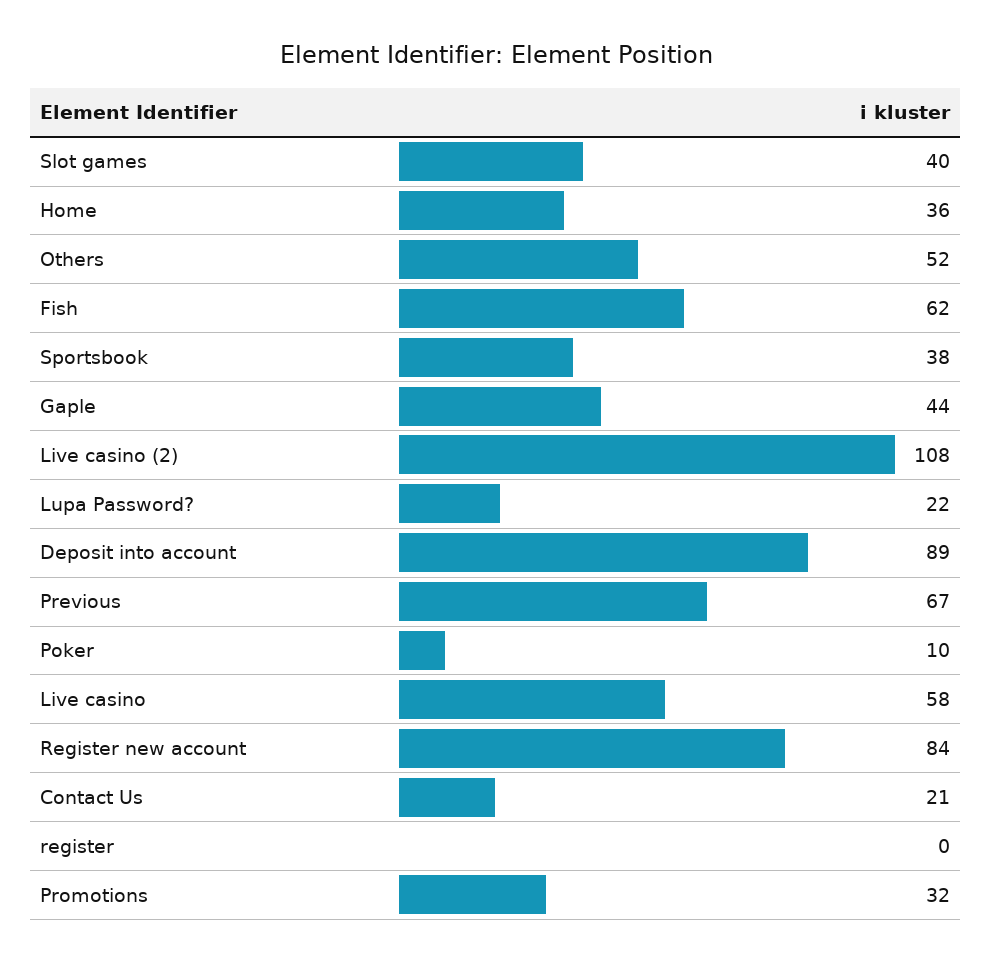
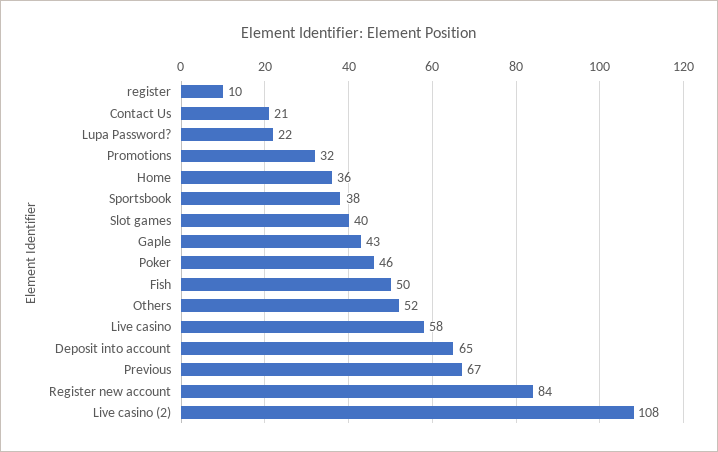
Fish: 62 -> 50
Gaple: 44 -> 43
Deposit into account: 89 -> 65
Poker: 10 -> 46
register: 0 -> 10

